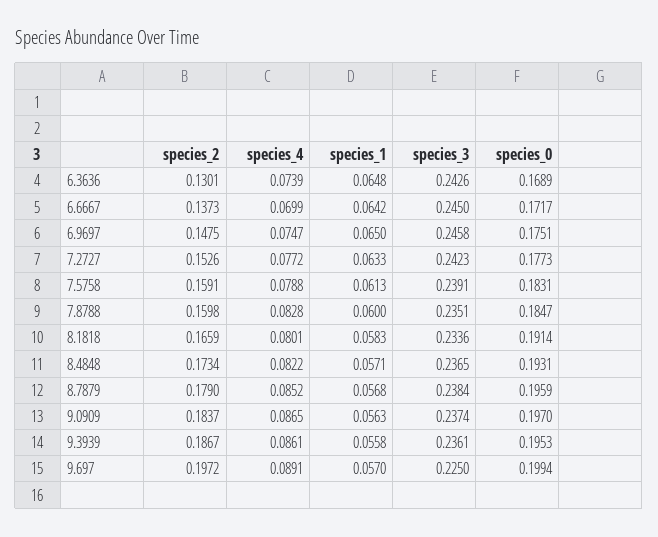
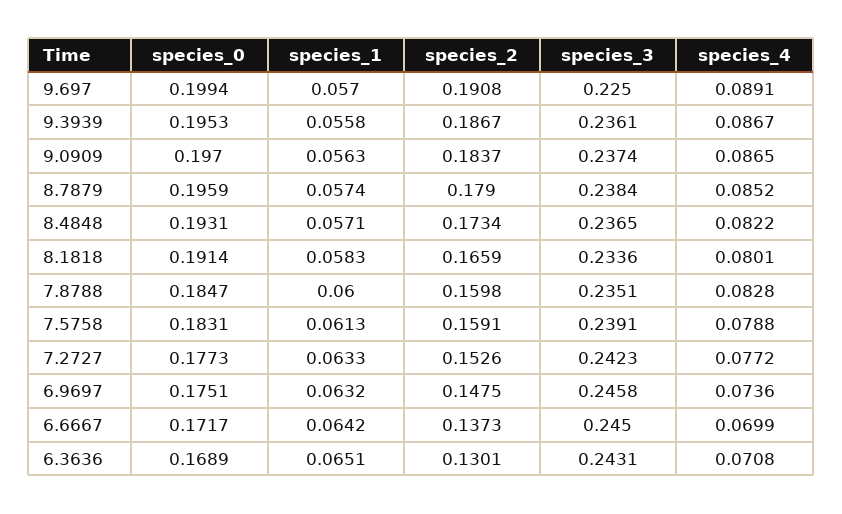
species_4, 6.3636: 0.0739 -> 0.0708
species_1, 6.3636: 0.0648 -> 0.0651
species_3, 6.3636: 0.2426 -> 0.2431
species_4, 6.9697: 0.0747 -> 0.0736
species_1, 6.9697: 0.065 -> 0.0632
species_1, 8.7879: 0.0568 -> 0.0574
species_4, 9.3939: 0.0861 -> 0.0867
species_2, 9.697: 0.1972 -> 0.1908

